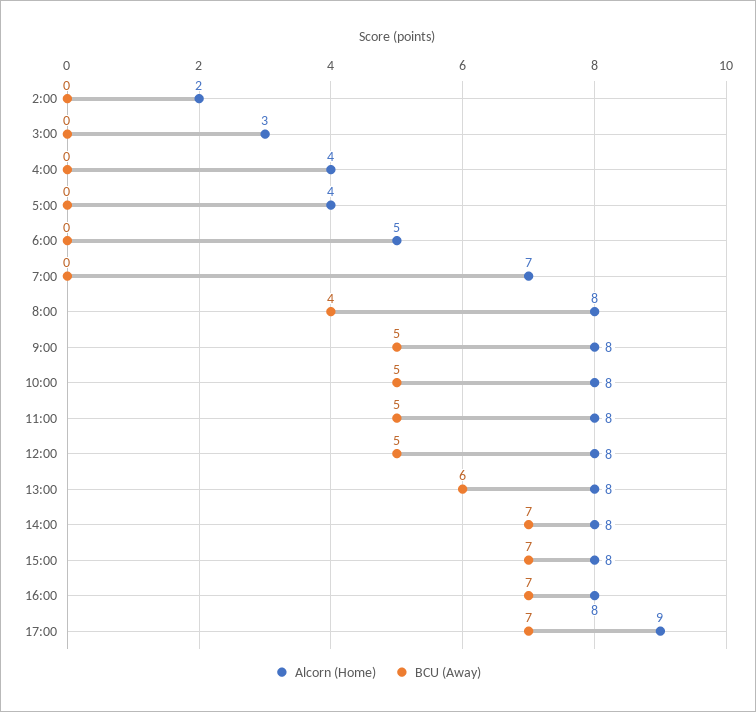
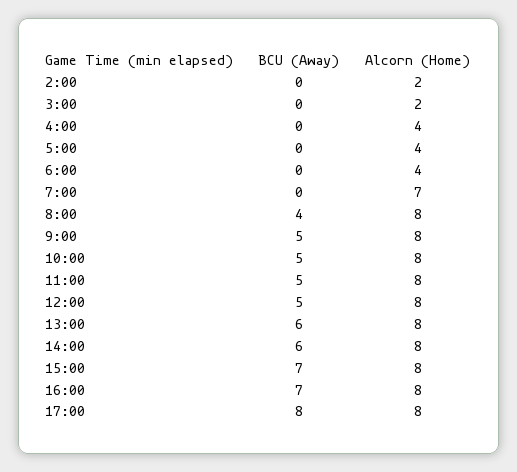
Alcorn (Home), 3:00: 3 -> 2
Alcorn (Home), 6:00: 5 -> 4
BCU (Away), 14:00: 7 -> 6
Alcorn (Home), 17:00: 9 -> 8
BCU (Away), 17:00: 7 -> 8

